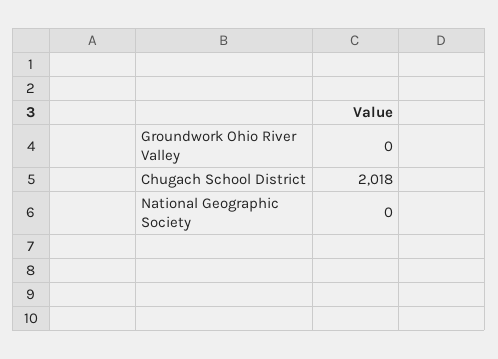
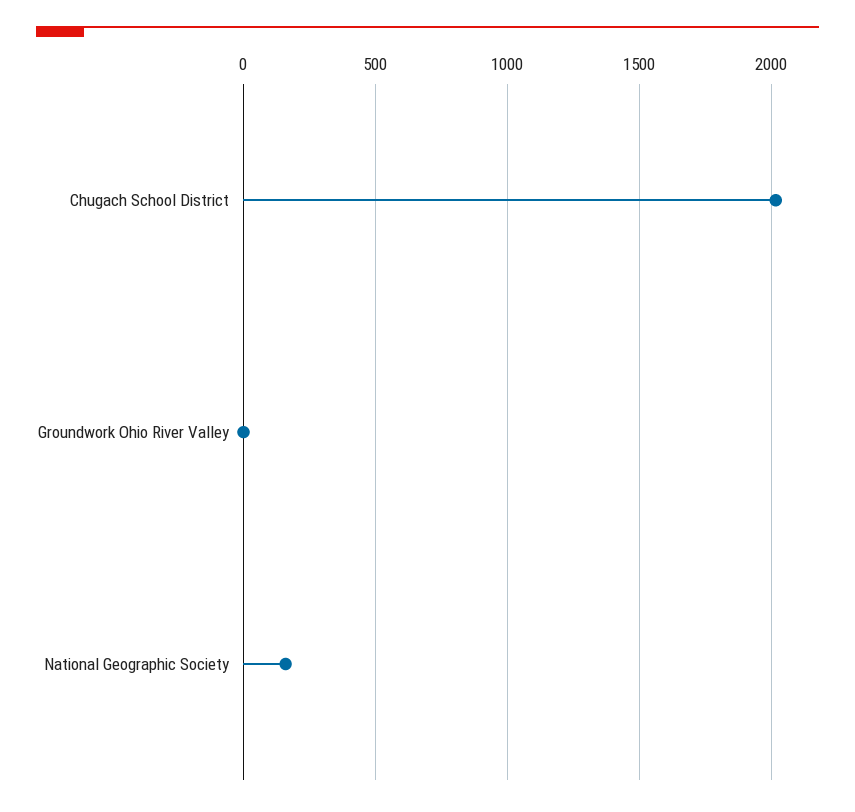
National Geographic Society: 0 -> 150

